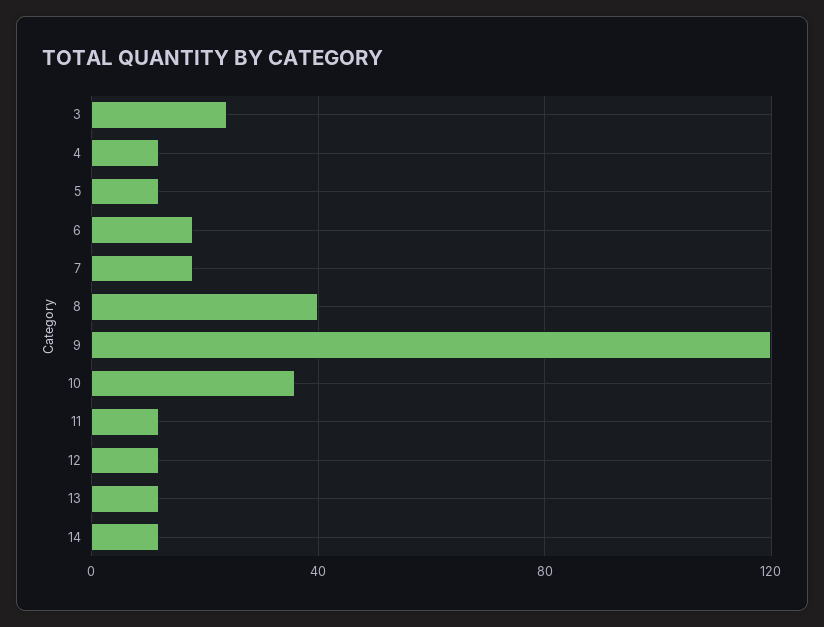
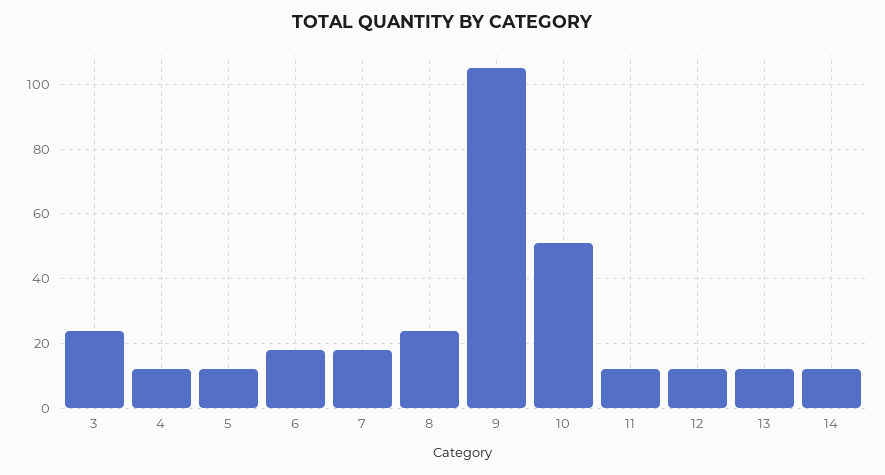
8: 40 -> 25
9: 120 -> 105
10: 35 -> 50

